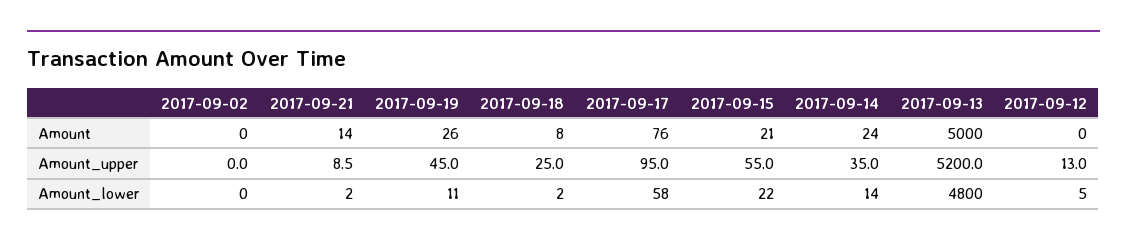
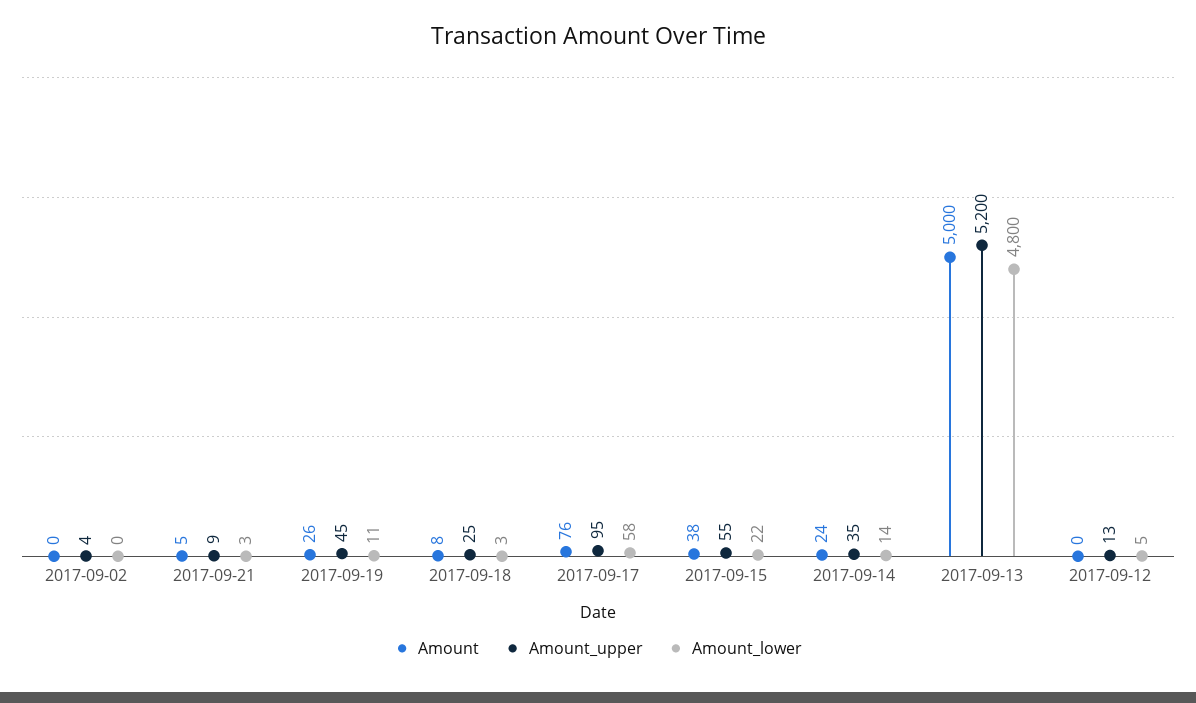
Amount, 2017-09-21: 14 -> 5
Amount, 2017-09-15: 21 -> 38
Amount_upper, 2017-09-02: 0 -> 4
Amount_lower, 2017-09-21: 2 -> 3
Amount_lower, 2017-09-18: 2 -> 3

